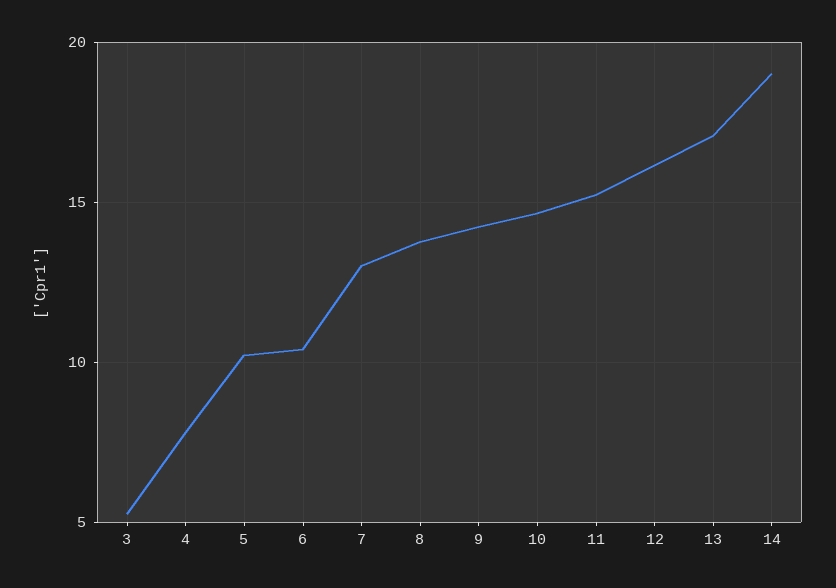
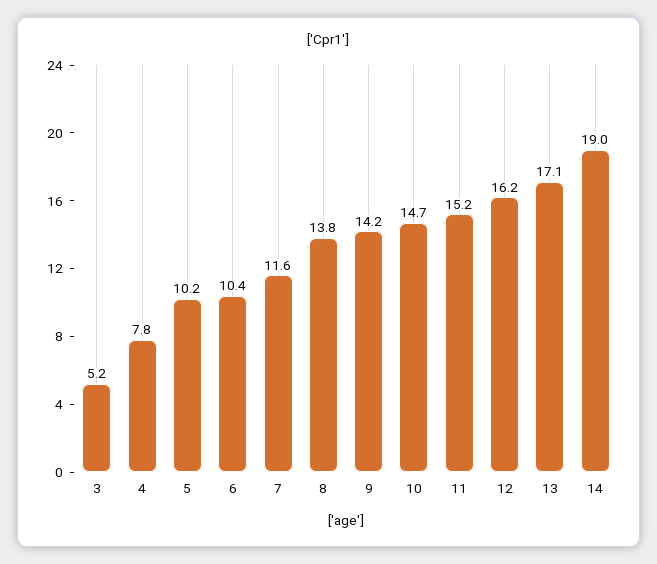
7: 13 -> 11.6

